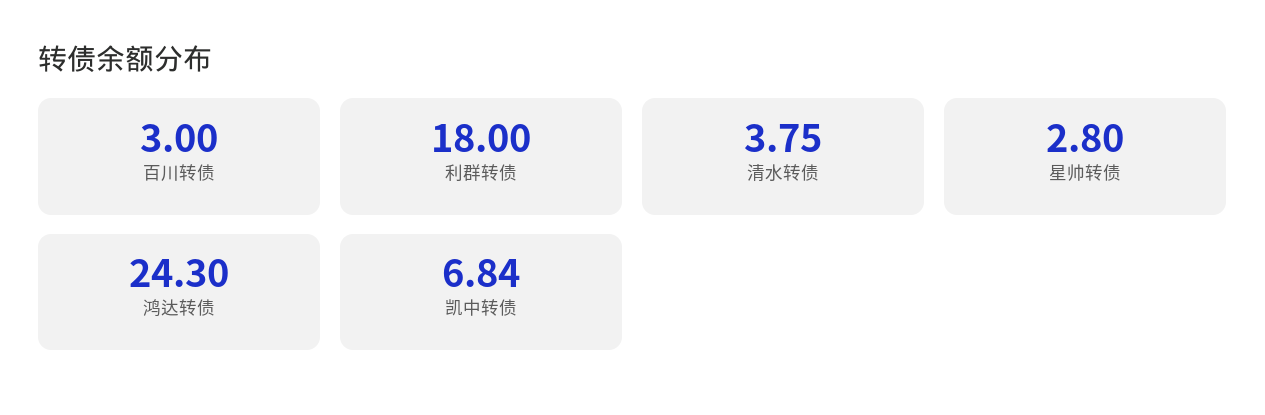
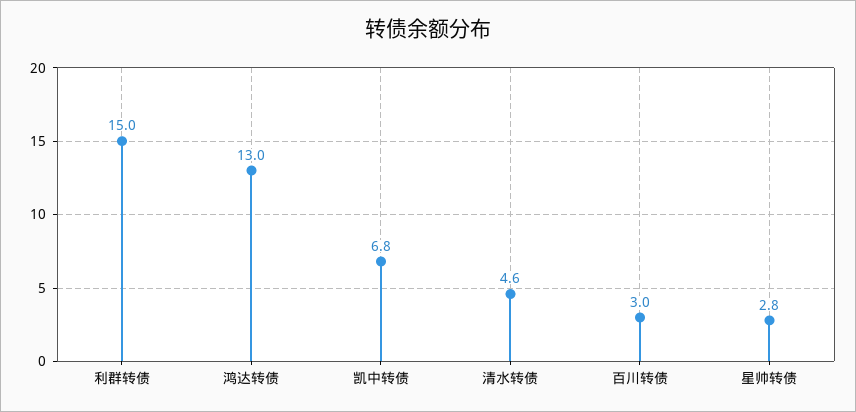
利群转债: 18 -> 15
清水转债: 3.75 -> 4.6
鸿达转债: 24.3 -> 13

